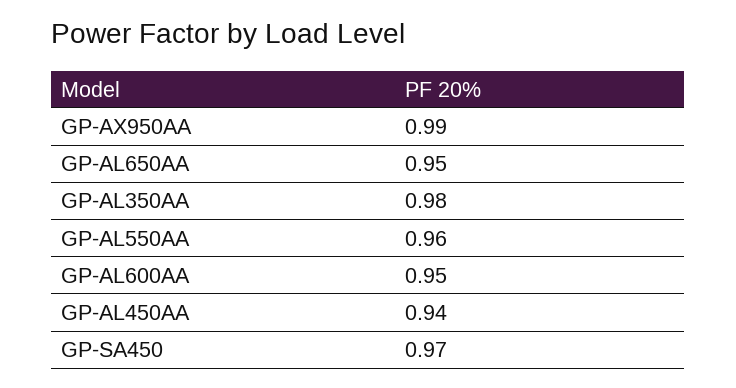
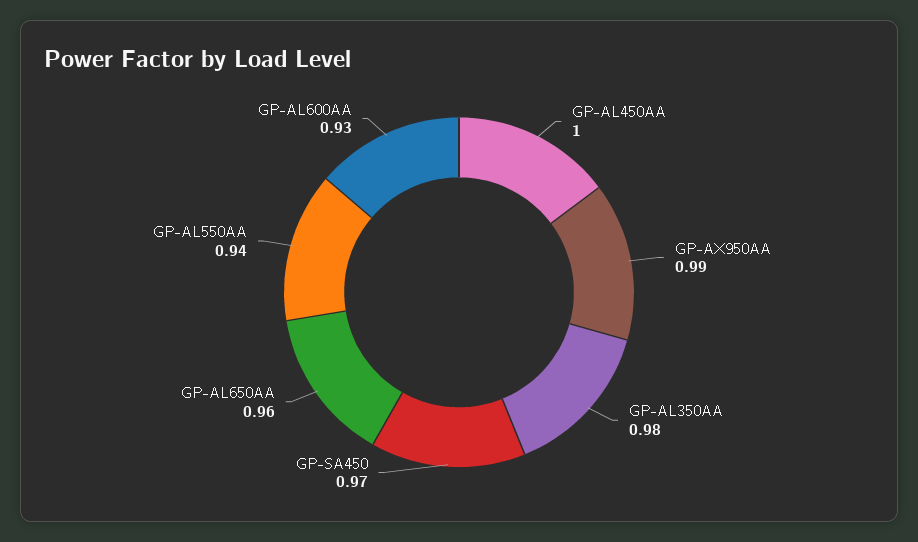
GP-AL650AA: 0.95 -> 0.96
GP-AL550AA: 0.96 -> 0.94
GP-AL600AA: 0.95 -> 0.93
GP-AL450AA: 0.94 -> 1

